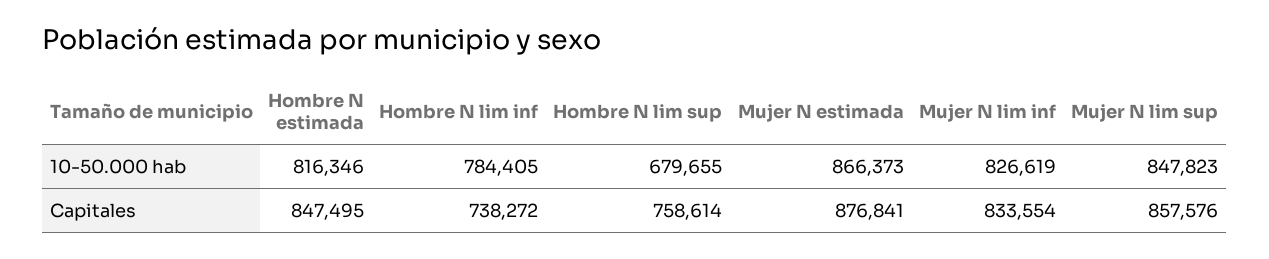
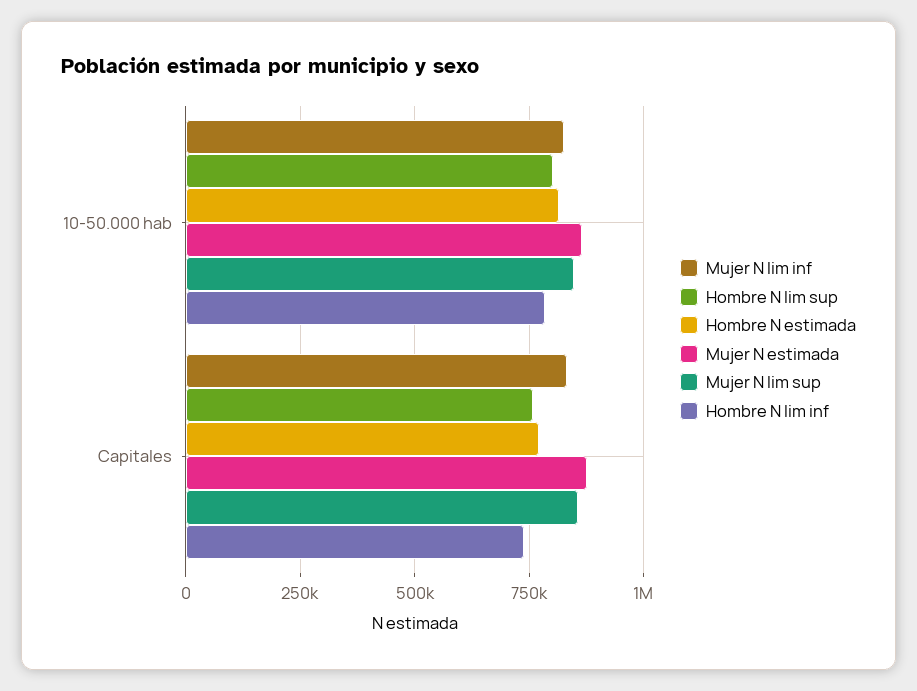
Hombre N lim sup, 10-50.000 hab: 679655 -> 800000
Hombre N estimada, Capitales: 847495 -> 775000

